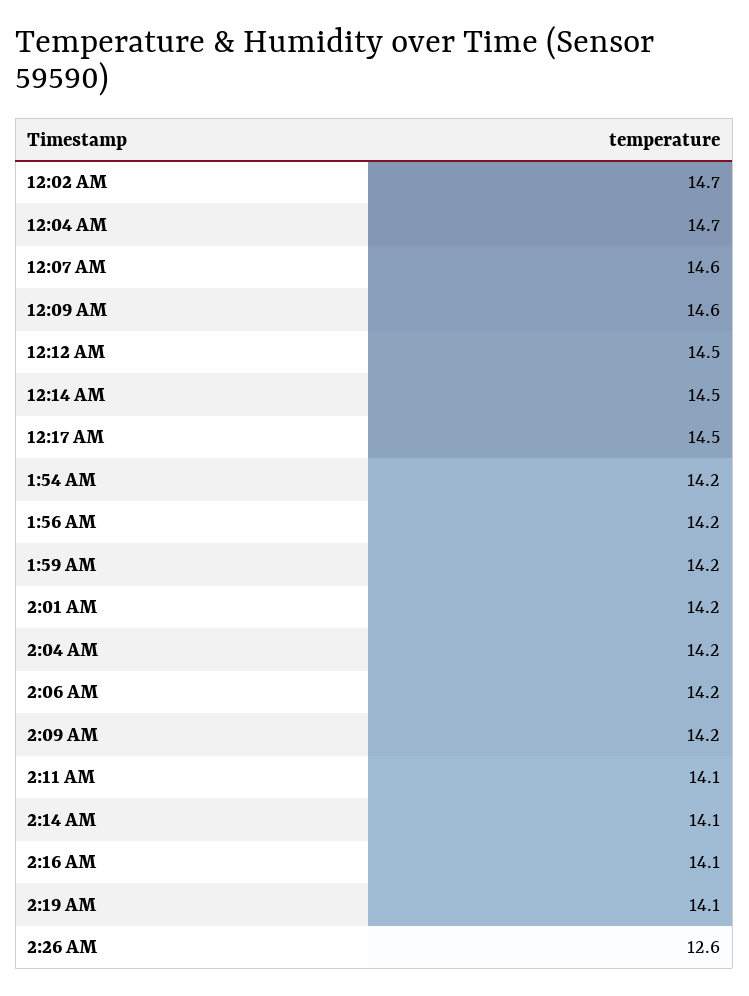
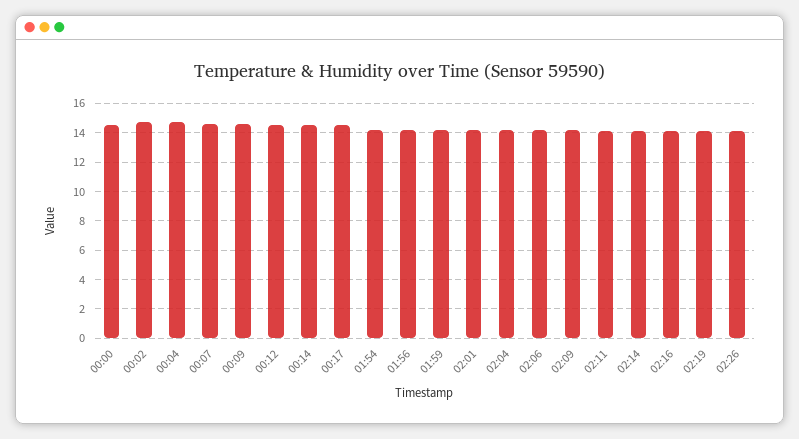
2:26 AM: 12.6 -> 14
00:00: none -> 14.5

